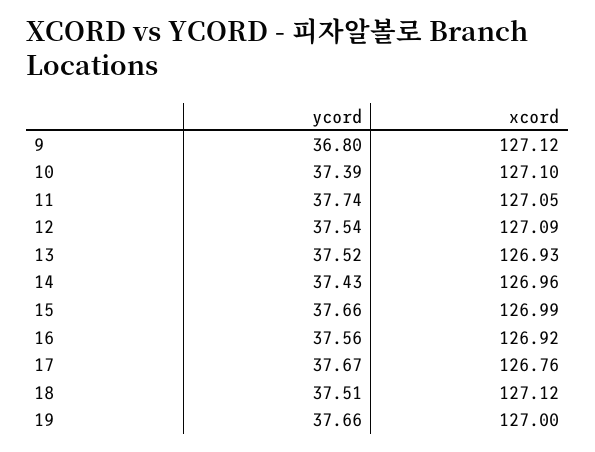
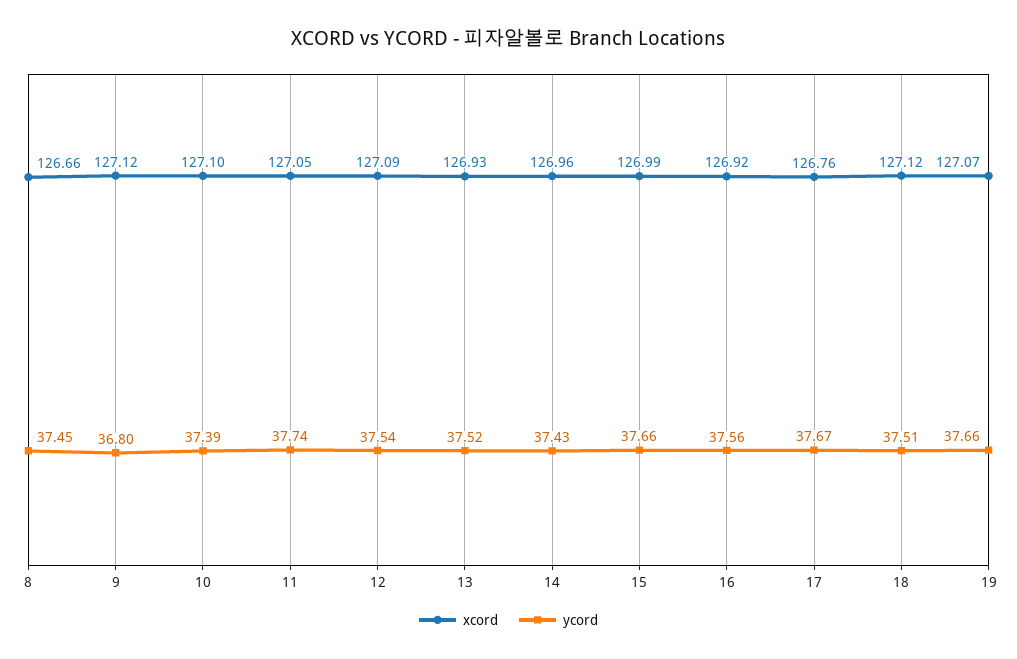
xcord, 19: 127 -> 127.07
xcord, 8: none -> 126.66
ycord, 8: none -> 37.45

